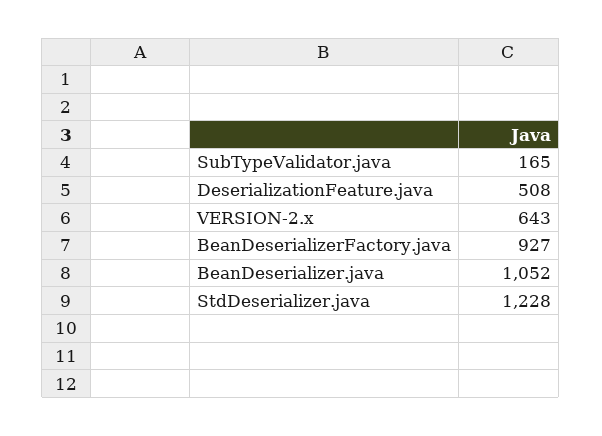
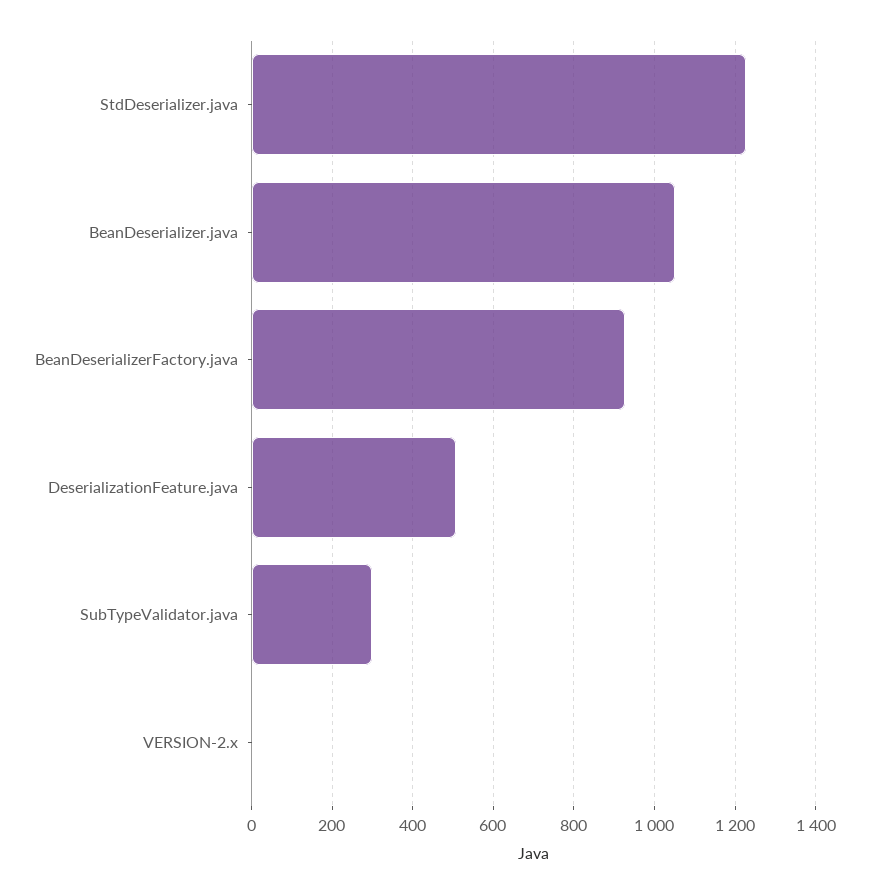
SubTypeValidator.java: 165 -> 300
VERSION-2.x: 643 -> 0

